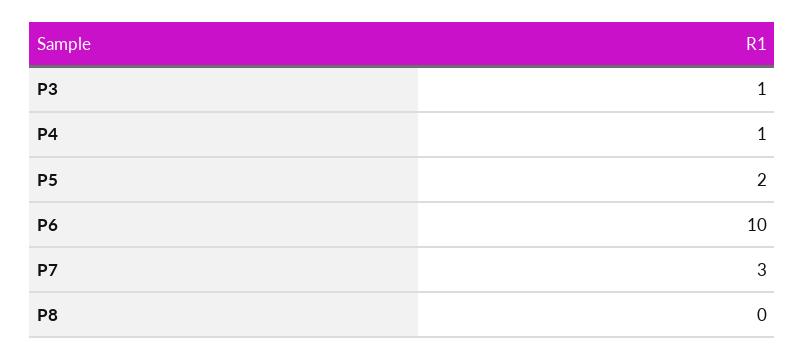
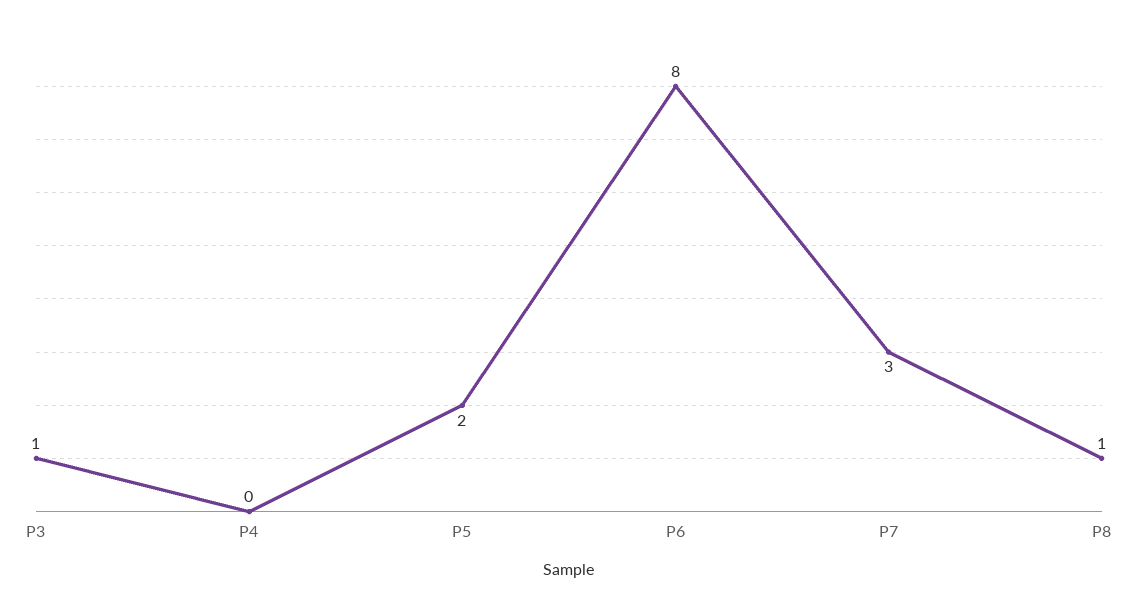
P4: 1 -> 0
P6: 10 -> 8
P8: 0 -> 1

